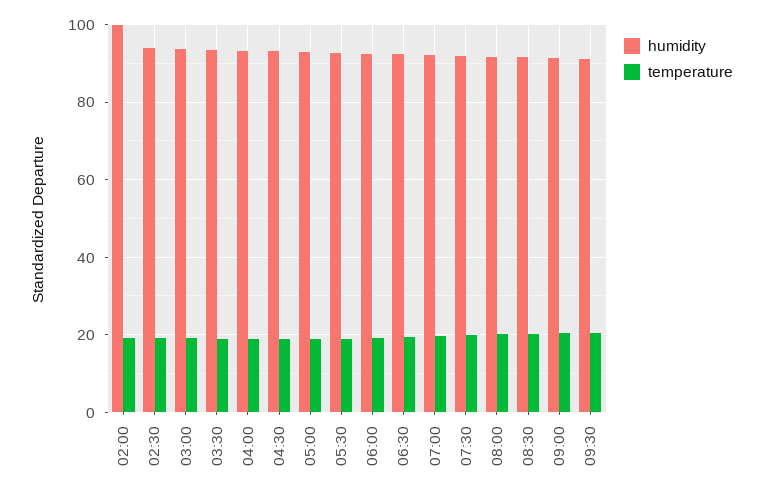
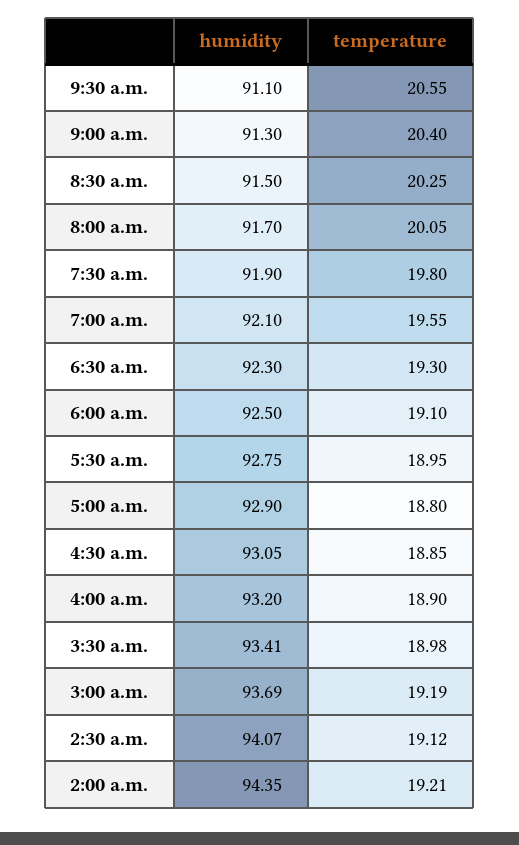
humidity, 02:00: 100 -> 94.35

